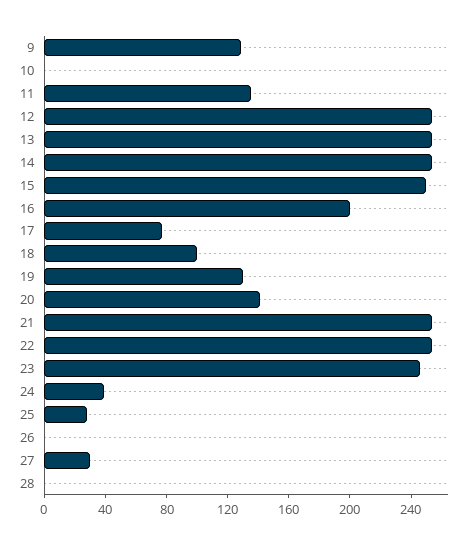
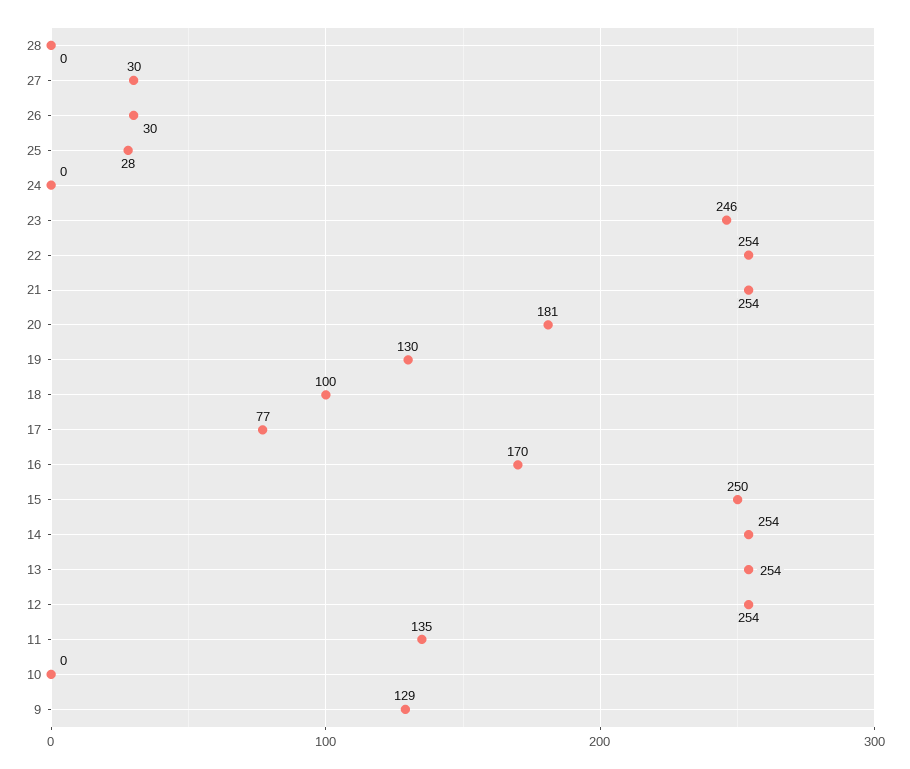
16: 200 -> 170
20: 140 -> 181
24: 40 -> 0
26: 0 -> 30

